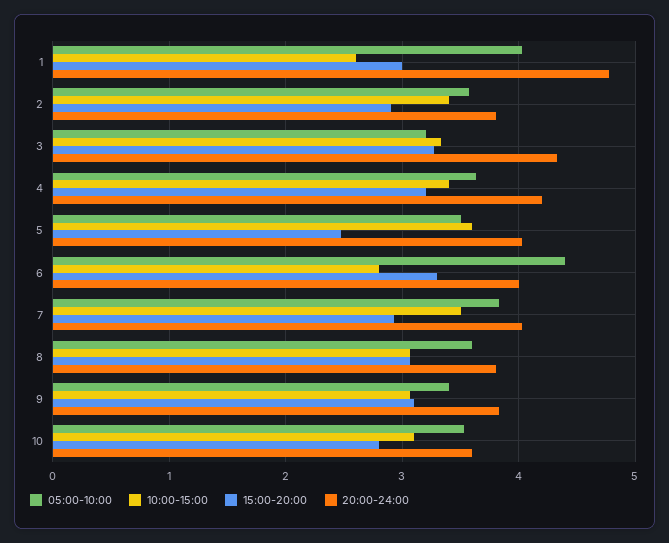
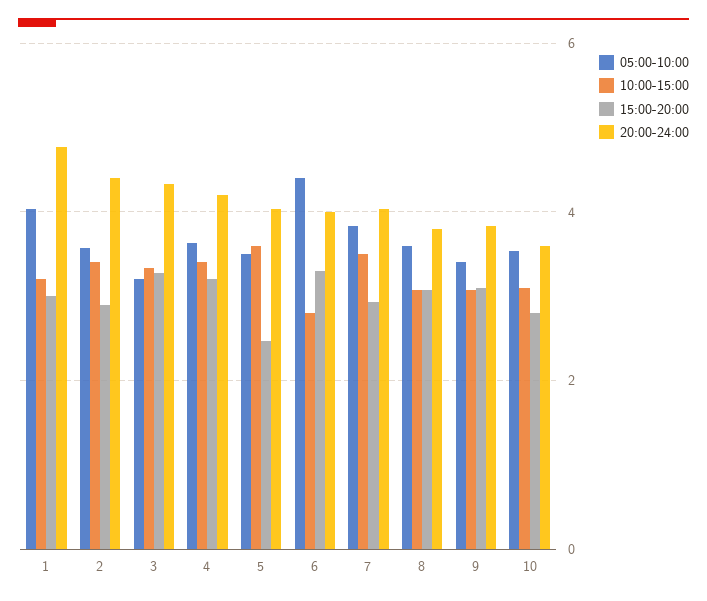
10:00-15:00, 1: 2.6 -> 3.2
20:00-24:00, 2: 3.8 -> 4.4

